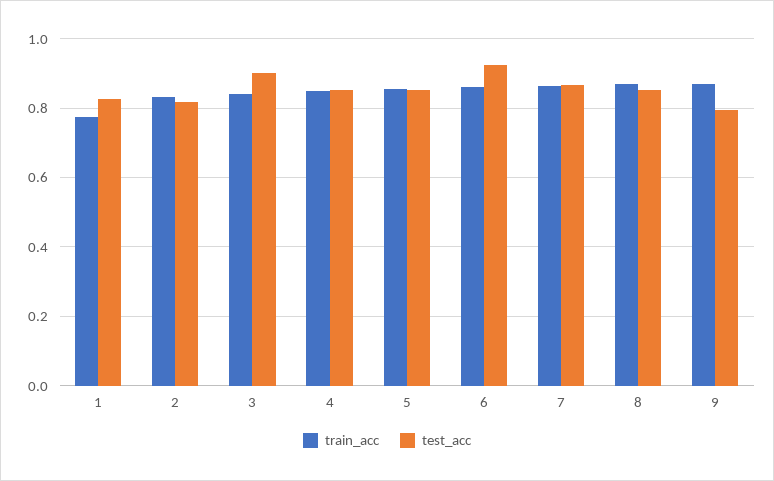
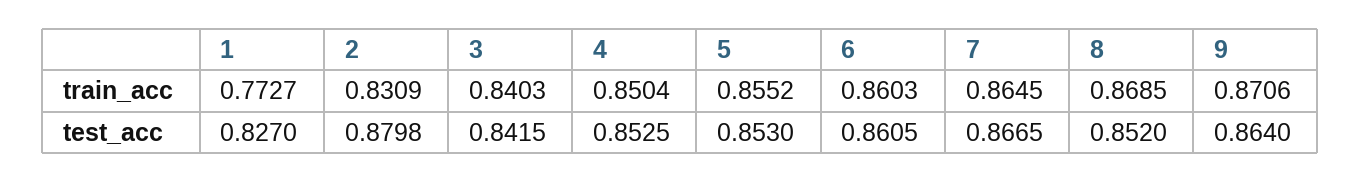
test_acc, 2: 0.82 -> 0.8798
test_acc, 3: 0.9 -> 0.8415
test_acc, 6: 0.92 -> 0.8605
test_acc, 9: 0.8 -> 0.864

